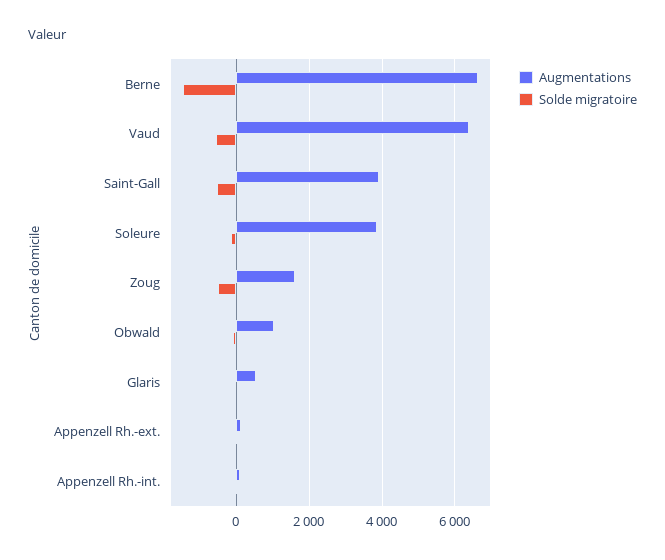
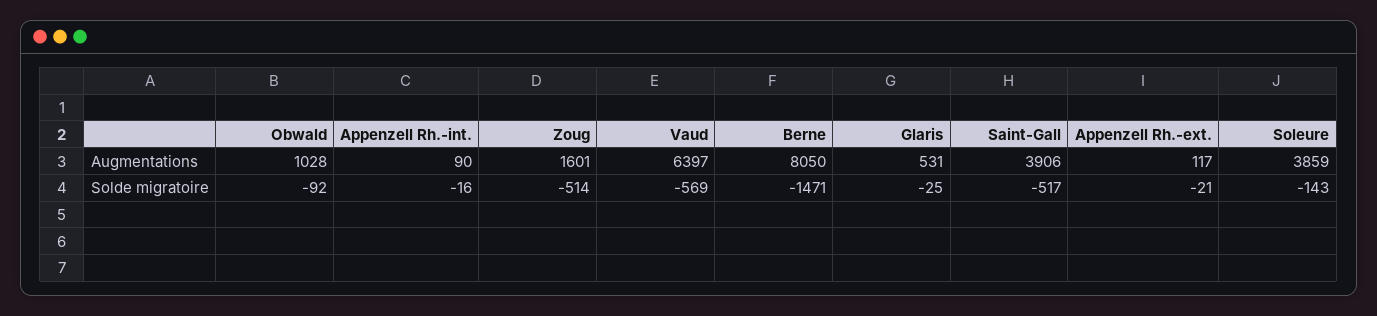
Augmentations, Berne: 6600 -> 8050

